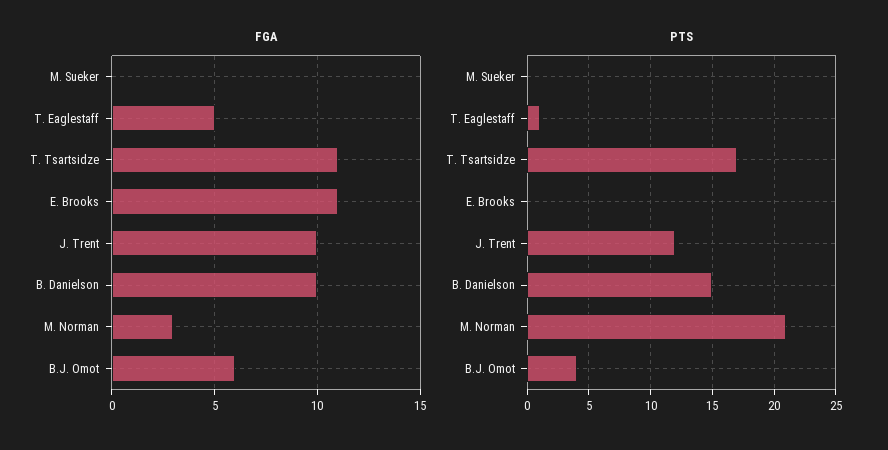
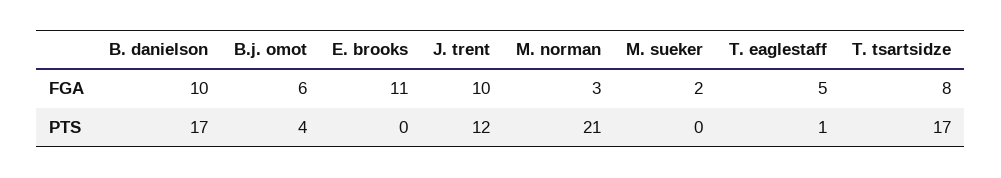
FGA, M. Sueker: 0 -> 2
FGA, T. Tsartsidze: 11 -> 8
PTS, B. Danielson: 15 -> 17

